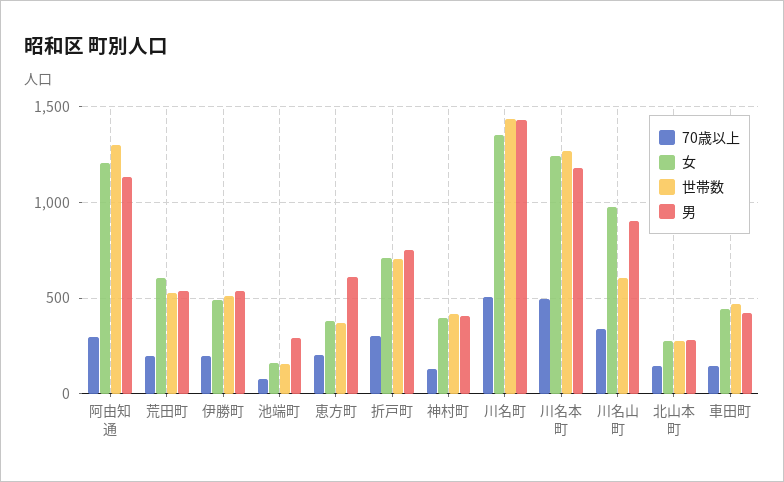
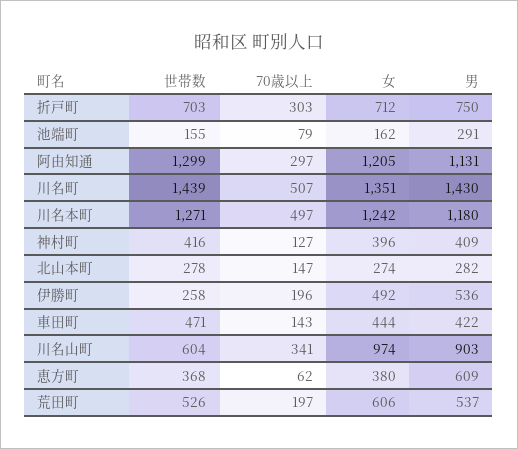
世帯数, 伊勝町: 500 -> 258
70歳以上, 恵方町: 200 -> 62

